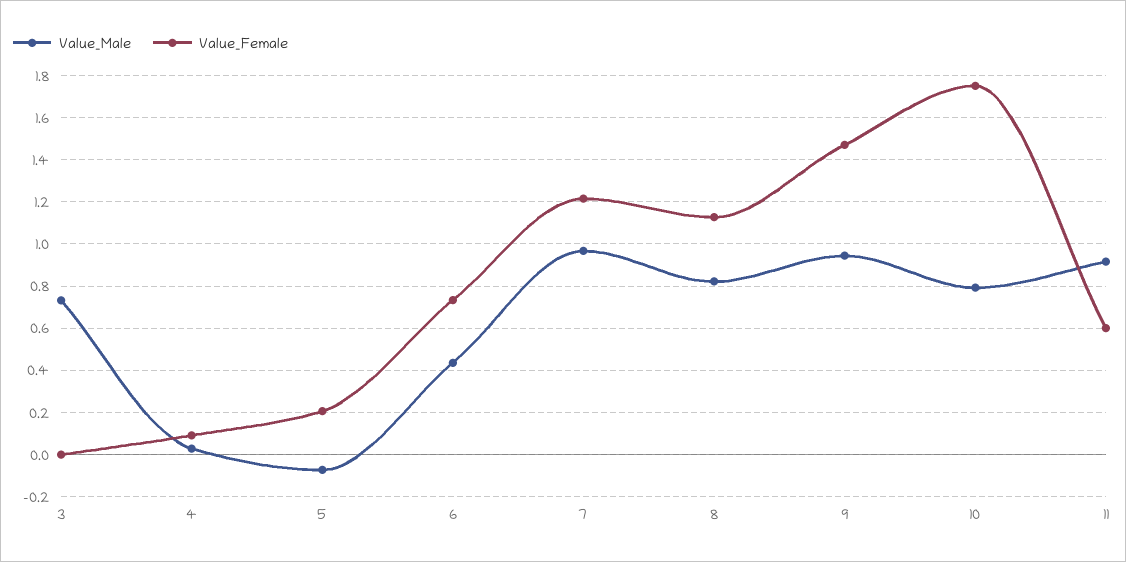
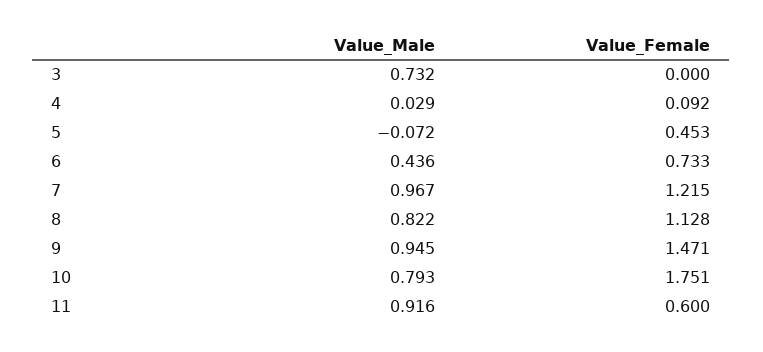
Value_Female, 5: 0.2 -> 0.453

